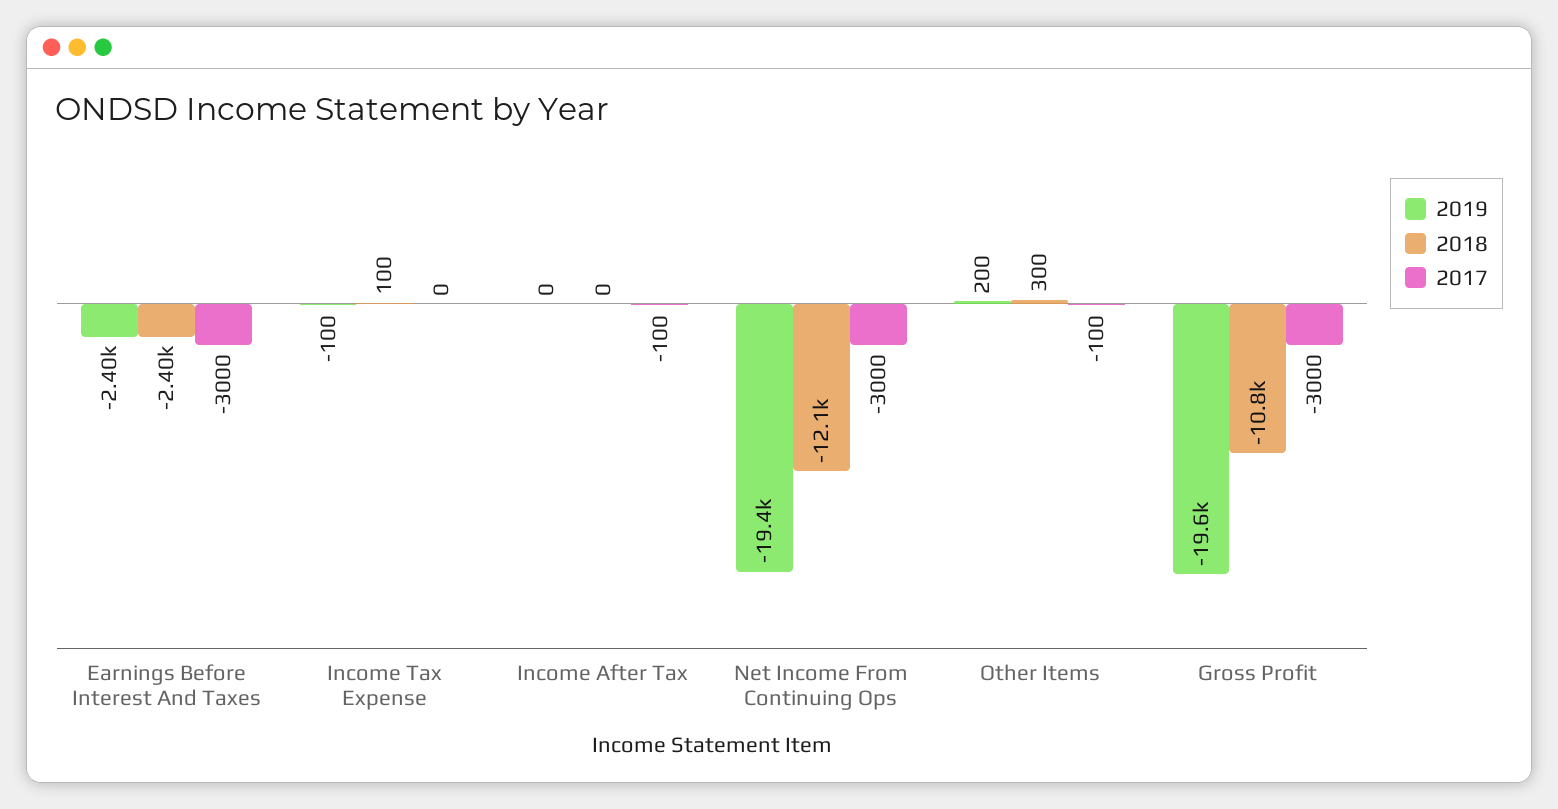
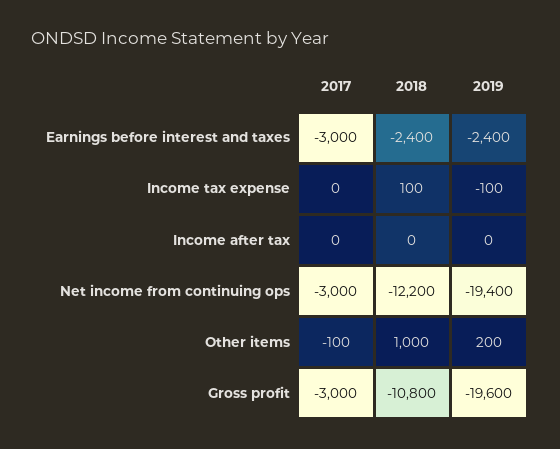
2017, Income After Tax: -100 -> 0
2018, Net Income From Continuing Ops: -12100 -> -12200
2018, Other Items: 300 -> 1000

